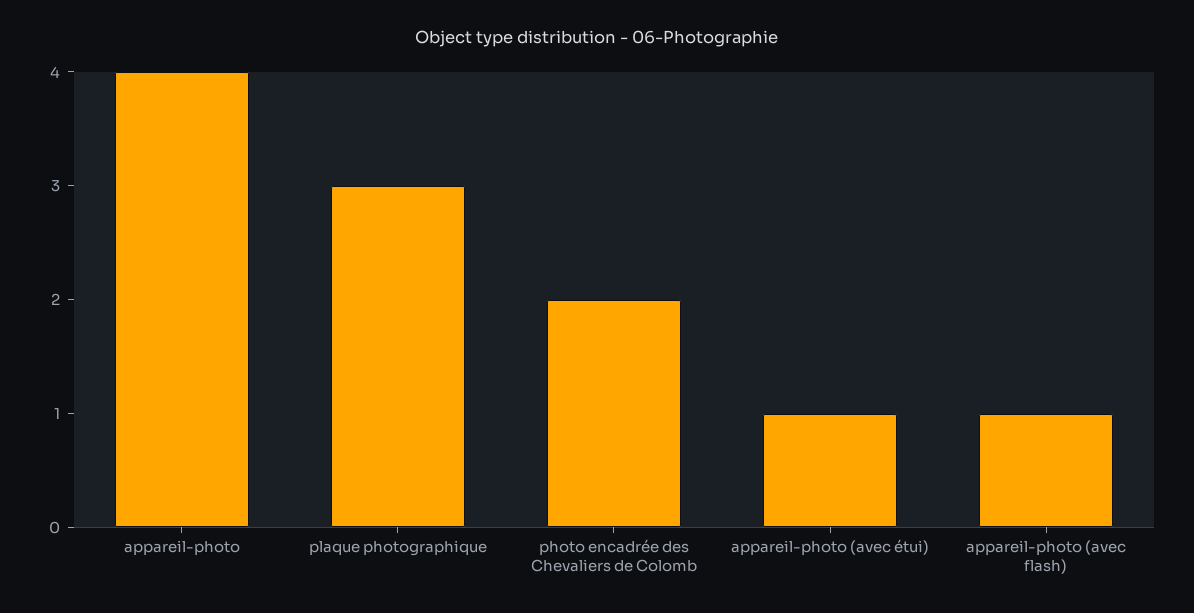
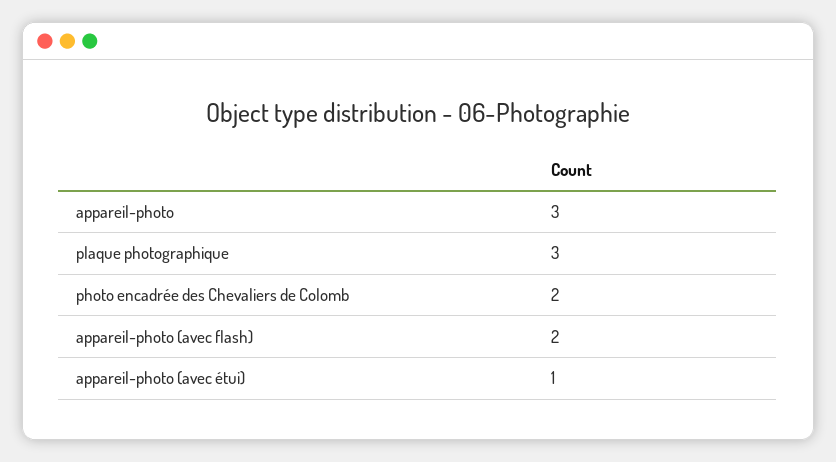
appareil-photo: 4 -> 3
appareil-photo (avec flash): 1 -> 2

